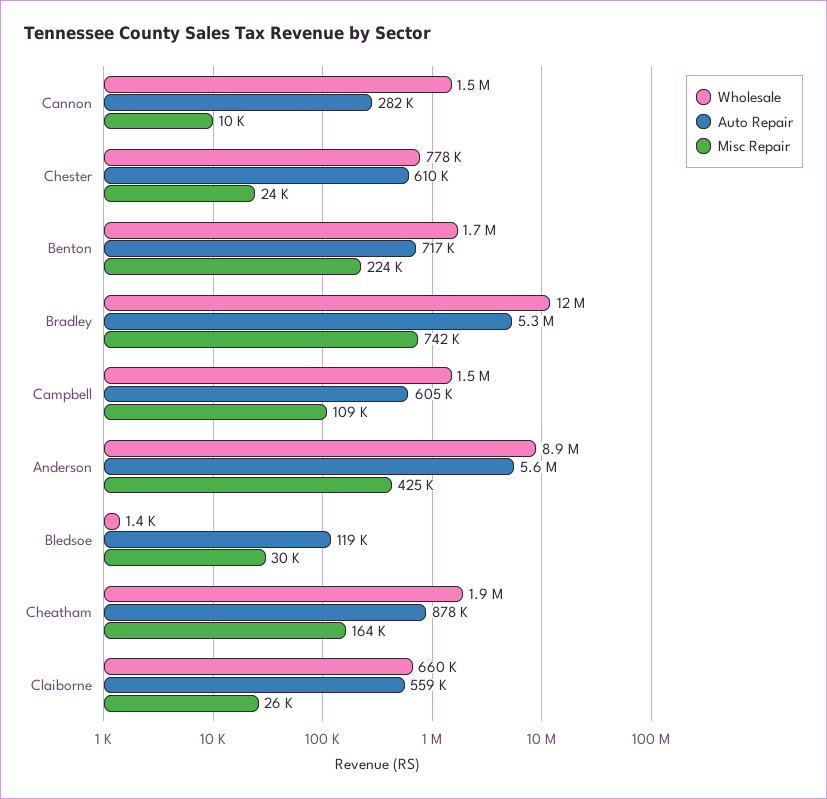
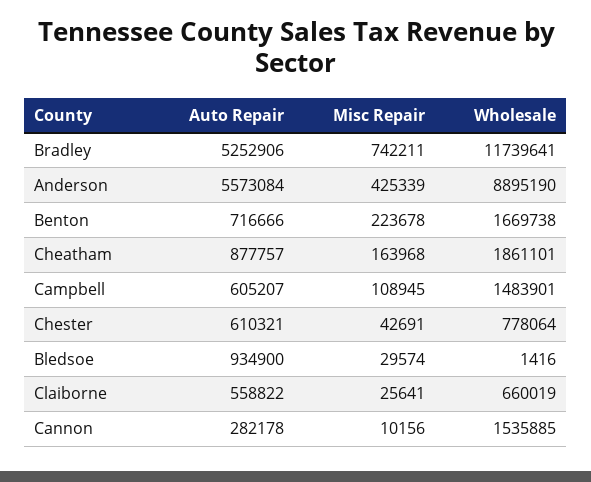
Misc Repair, Chester: 24000 -> 42691
Auto Repair, Bledsoe: 119000 -> 934900

